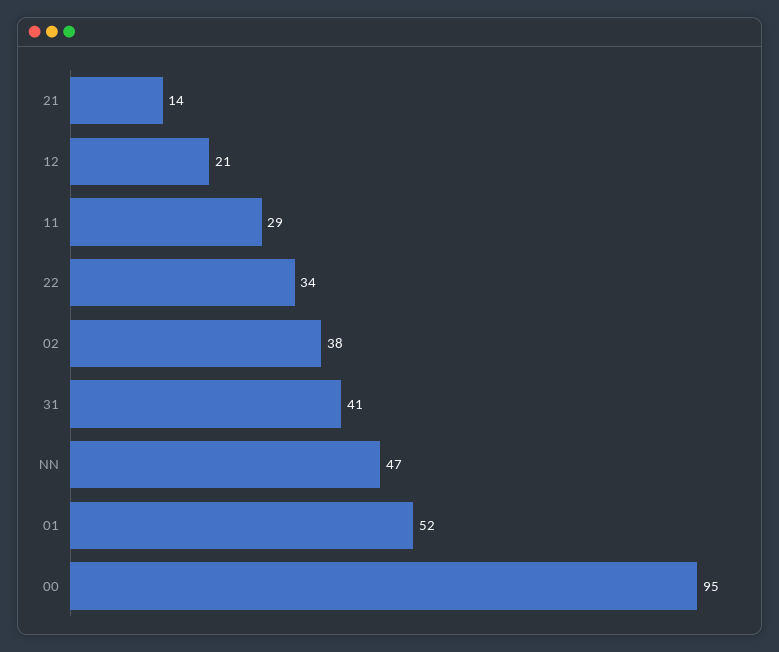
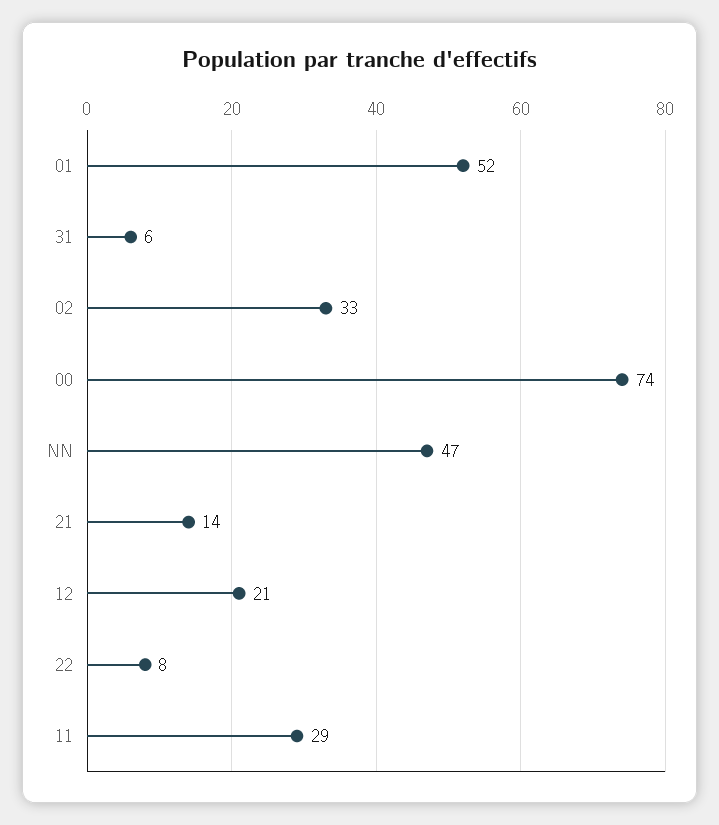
22: 34 -> 8
02: 38 -> 33
31: 41 -> 6
00: 95 -> 74

